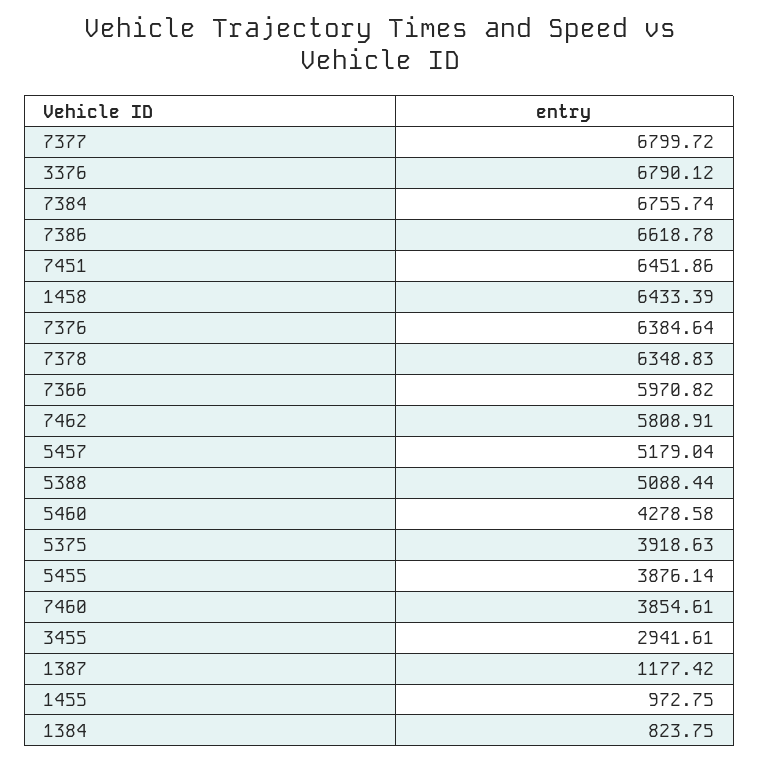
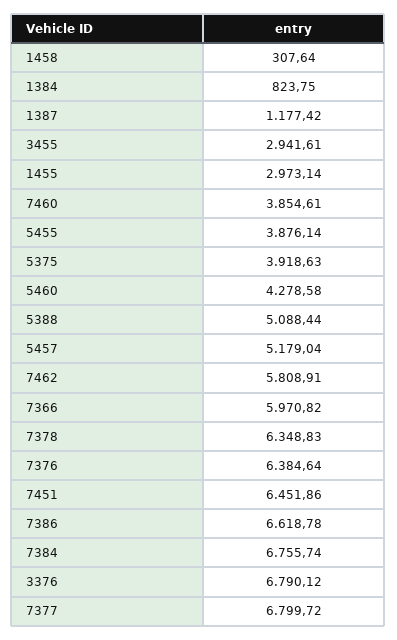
1458: 6433.39 -> 307.64
1455: 972.75 -> 2973.14

